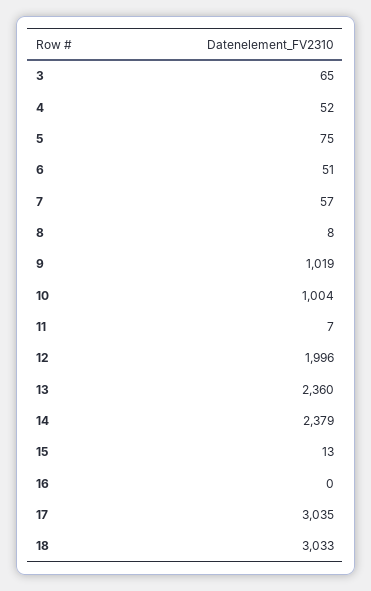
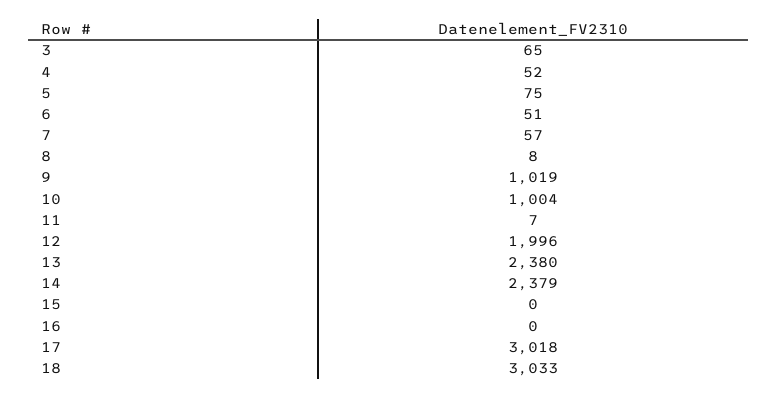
13: 2360 -> 2380
15: 13 -> 0
17: 3035 -> 3018

